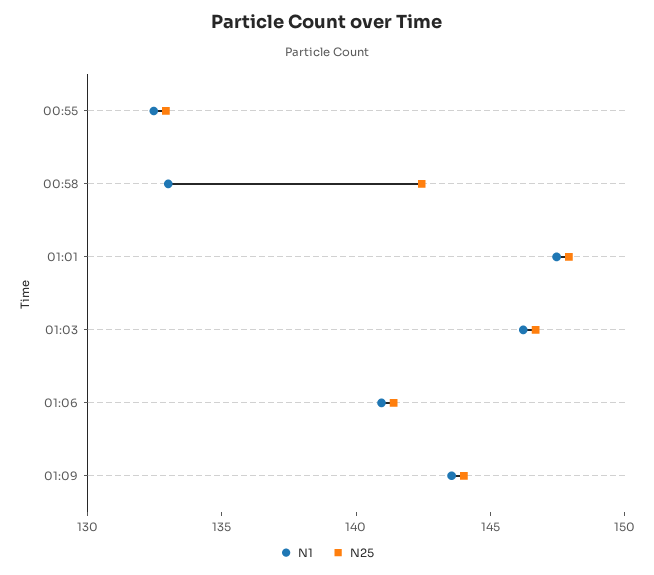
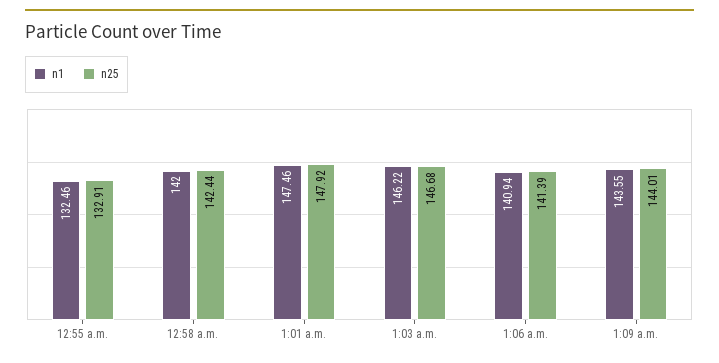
N1, 00:58: 133 -> 142

